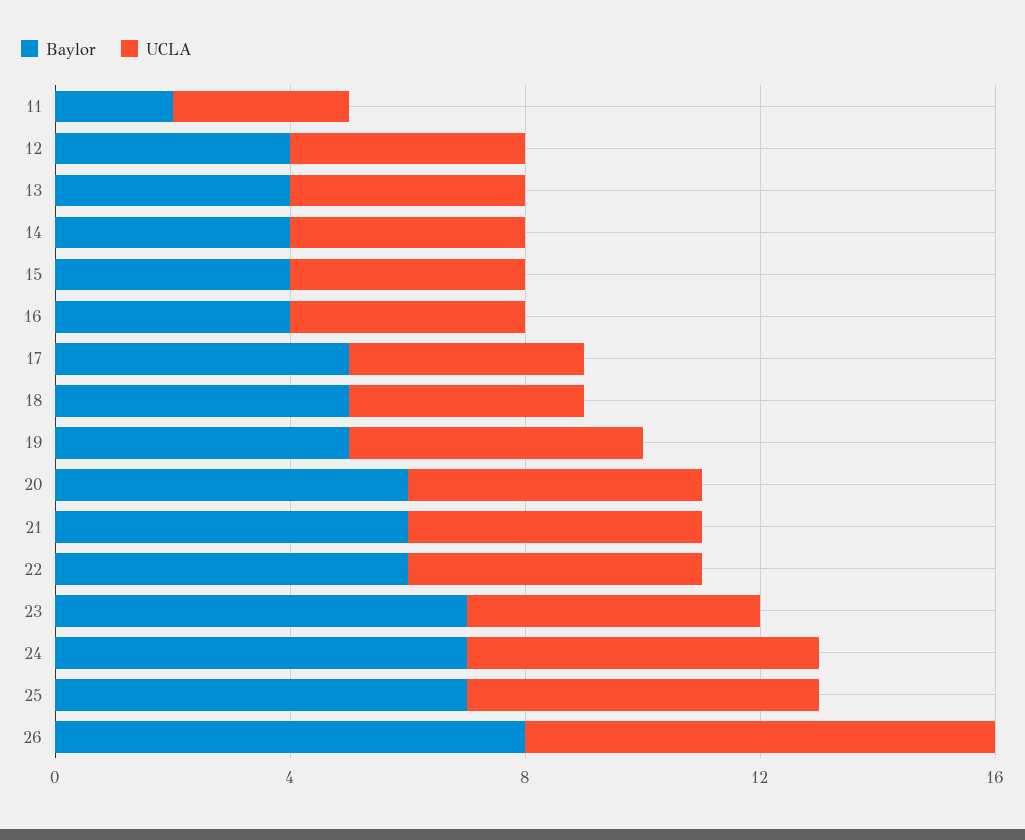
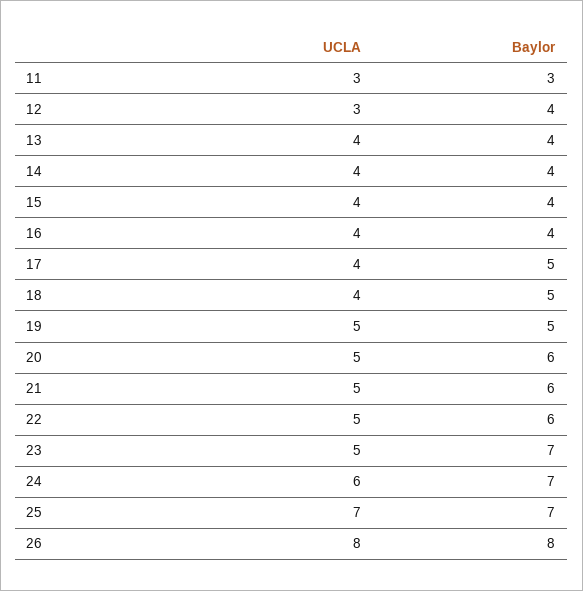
Baylor, 11: 2 -> 3
UCLA, 12: 4 -> 3
UCLA, 25: 6 -> 7

